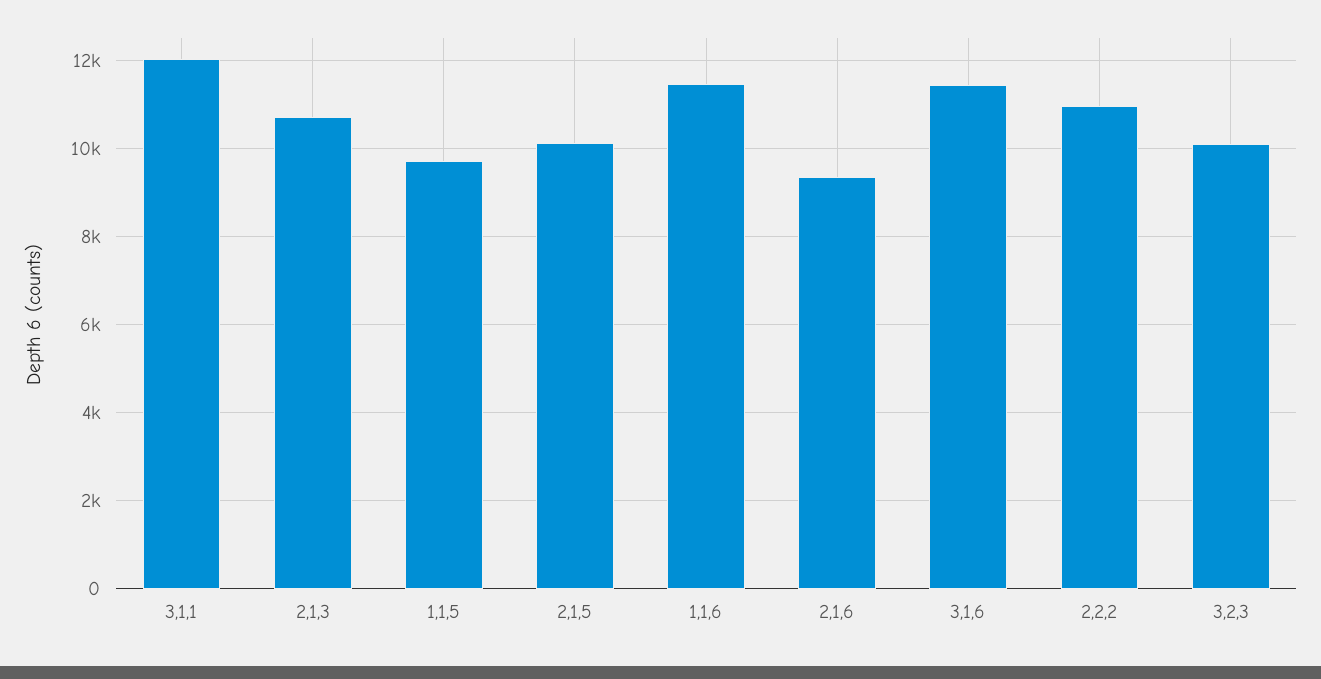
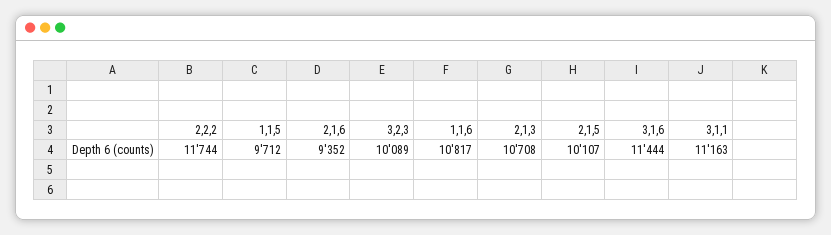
3,1,1: 12000 -> 11163
1,1,6: 11400 -> 10817
2,2,2: 11000 -> 11744

